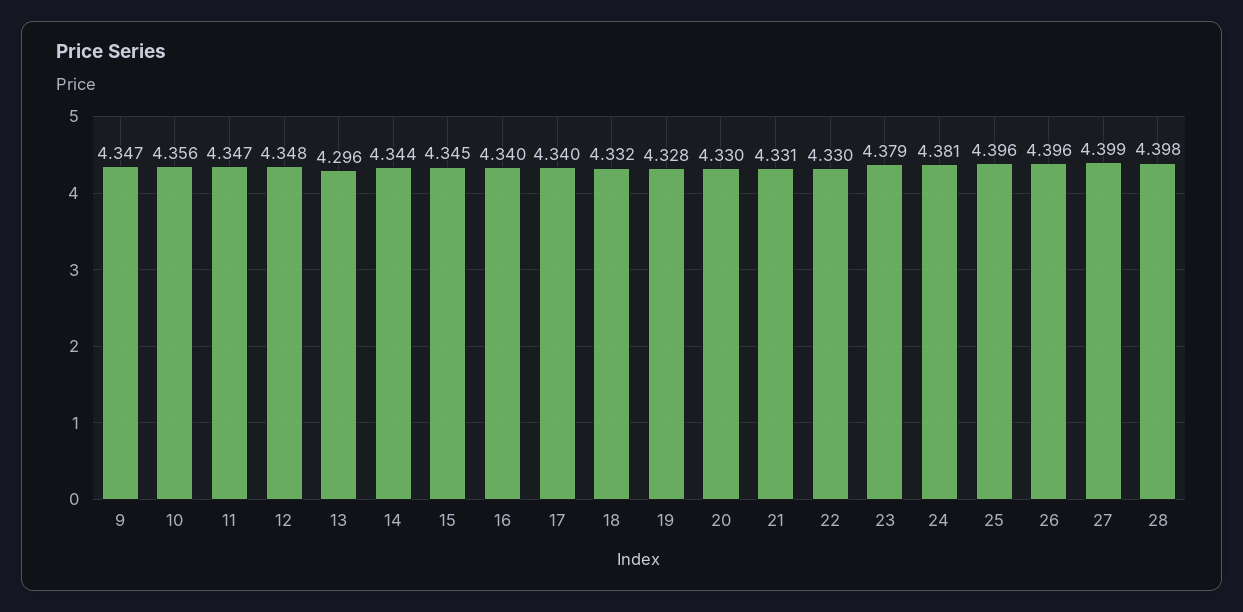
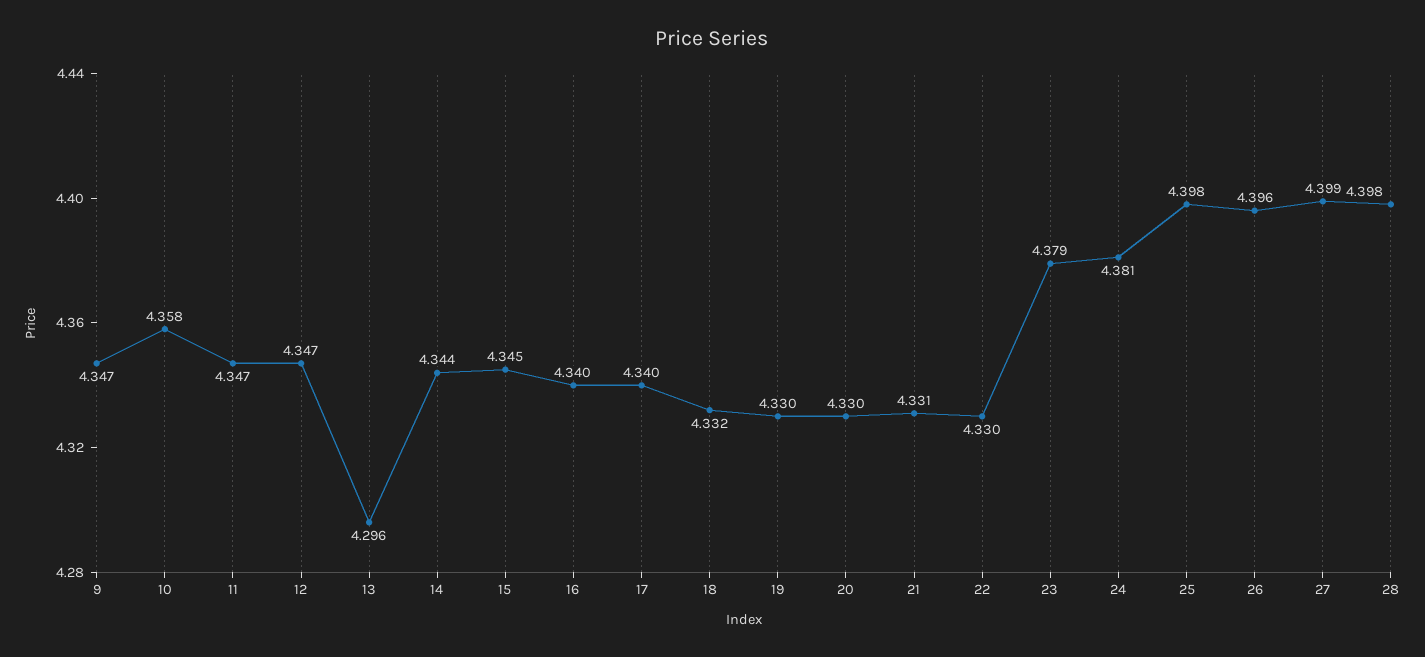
10: 4.356 -> 4.358
12: 4.348 -> 4.347
19: 4.328 -> 4.33
25: 4.396 -> 4.398

